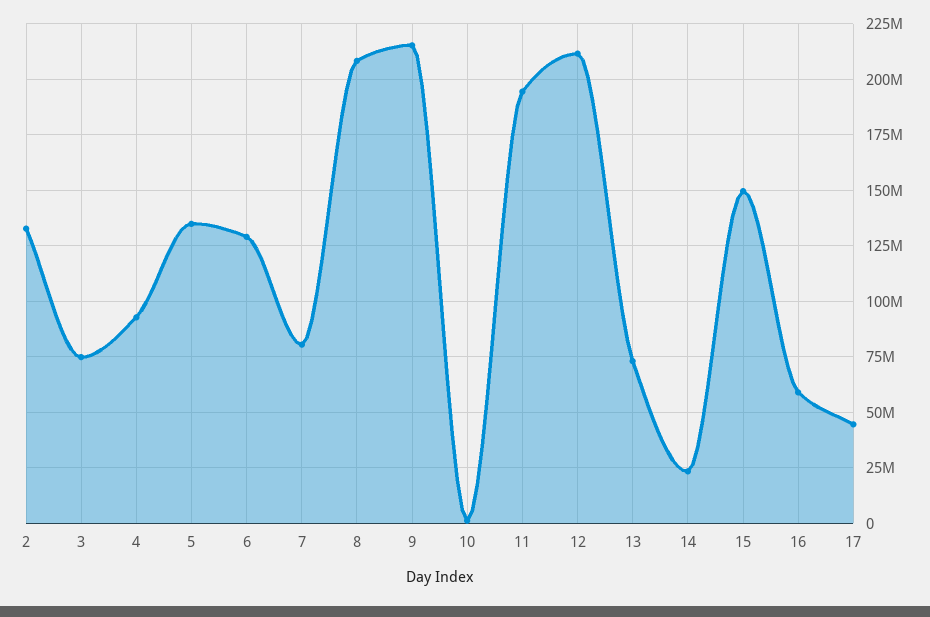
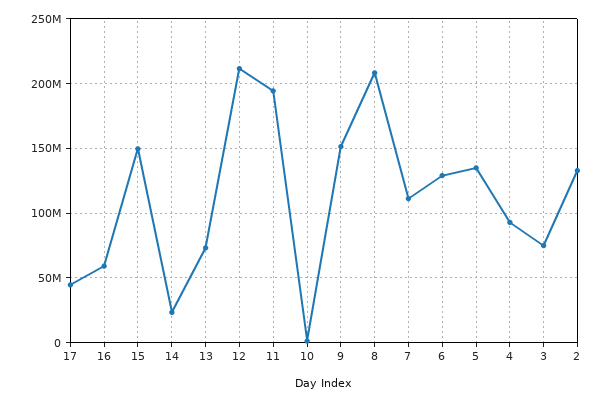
7: 80000000 -> 110000000
9: 215000000 -> 150000000

